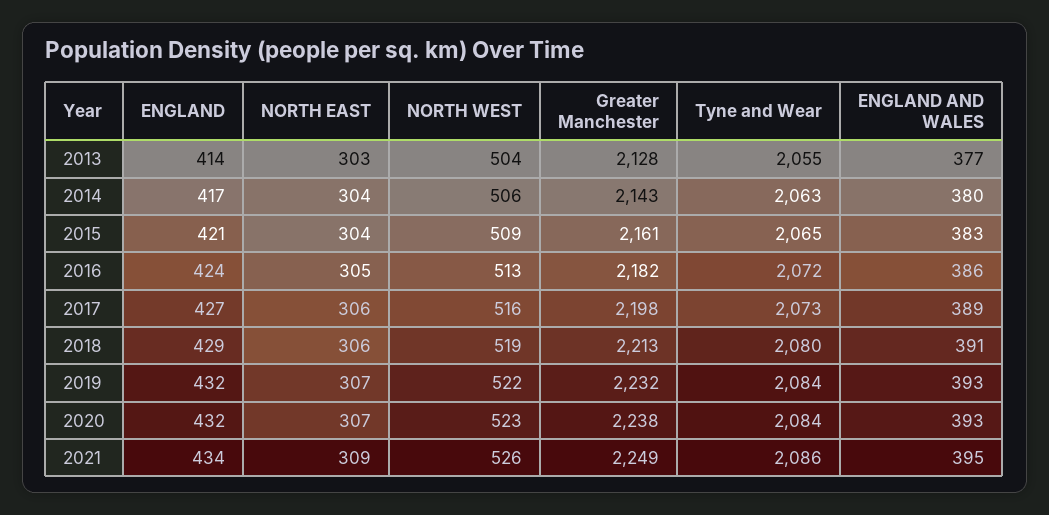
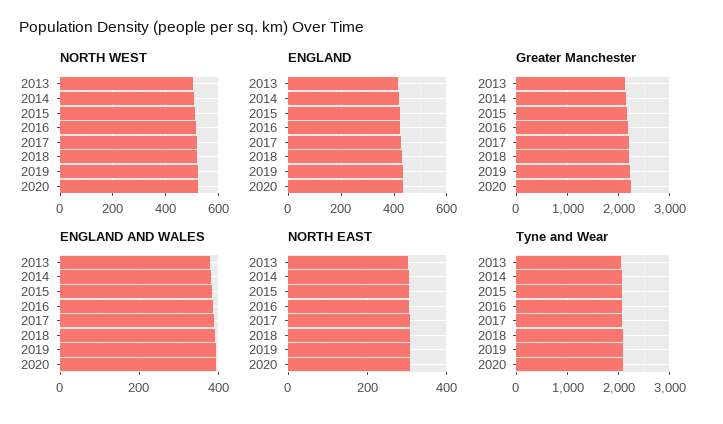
ENGLAND, 2021: 434 -> none
NORTH EAST, 2021: 309 -> none
NORTH WEST, 2021: 526 -> none
Greater Manchester, 2021: 2249 -> none
Tyne and Wear, 2021: 2086 -> none
ENGLAND AND WALES, 2021: 395 -> none

